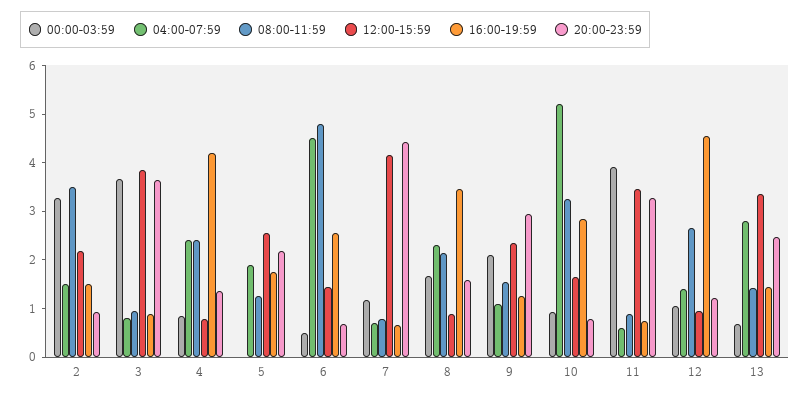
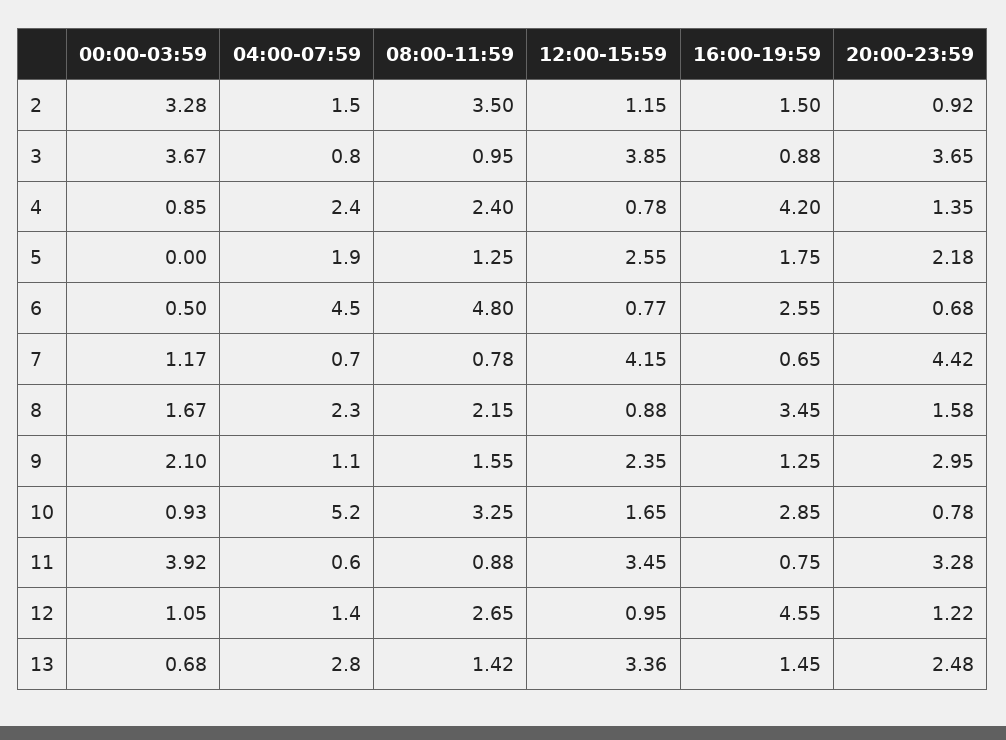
12:00-15:59, 2: 2.2 -> 1.15
12:00-15:59, 6: 1.4 -> 0.77

